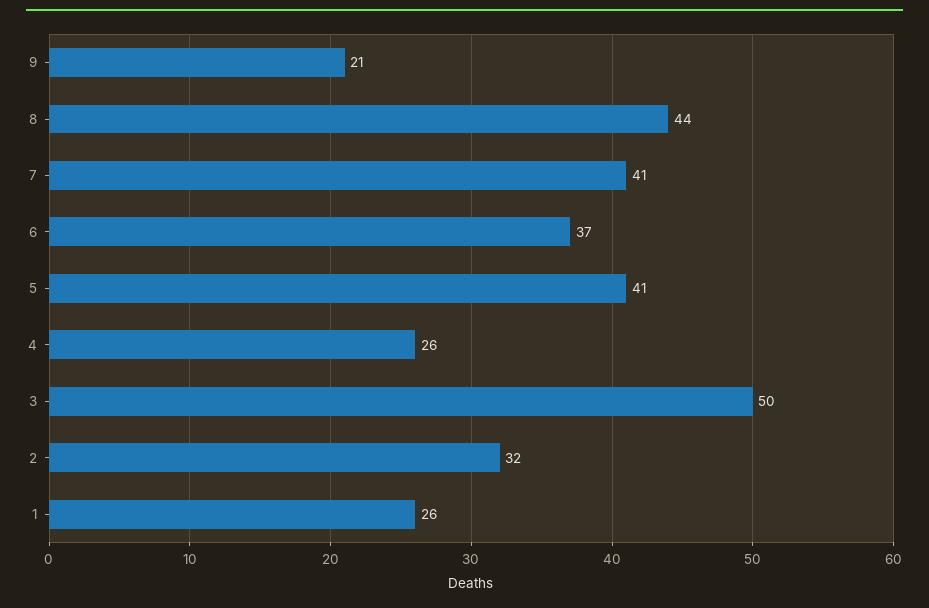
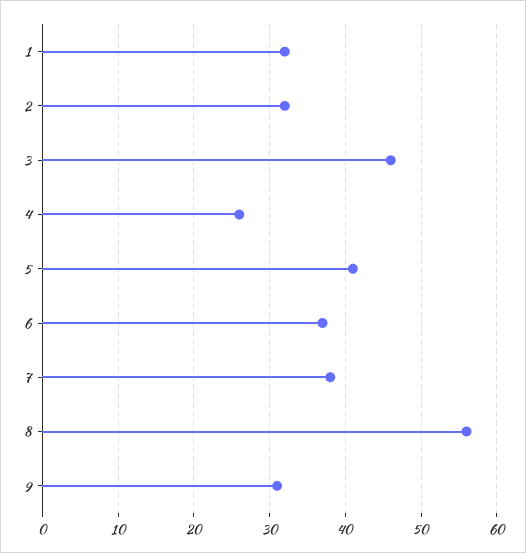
9: 21 -> 31
8: 44 -> 56
7: 41 -> 38
3: 50 -> 46
1: 26 -> 32

